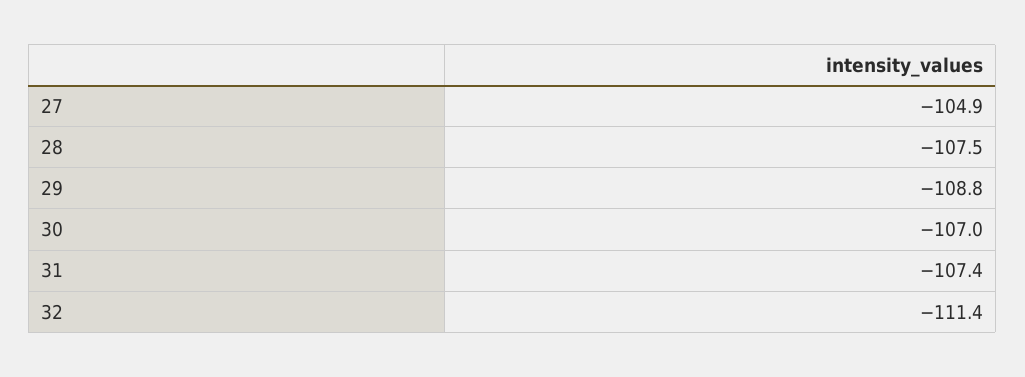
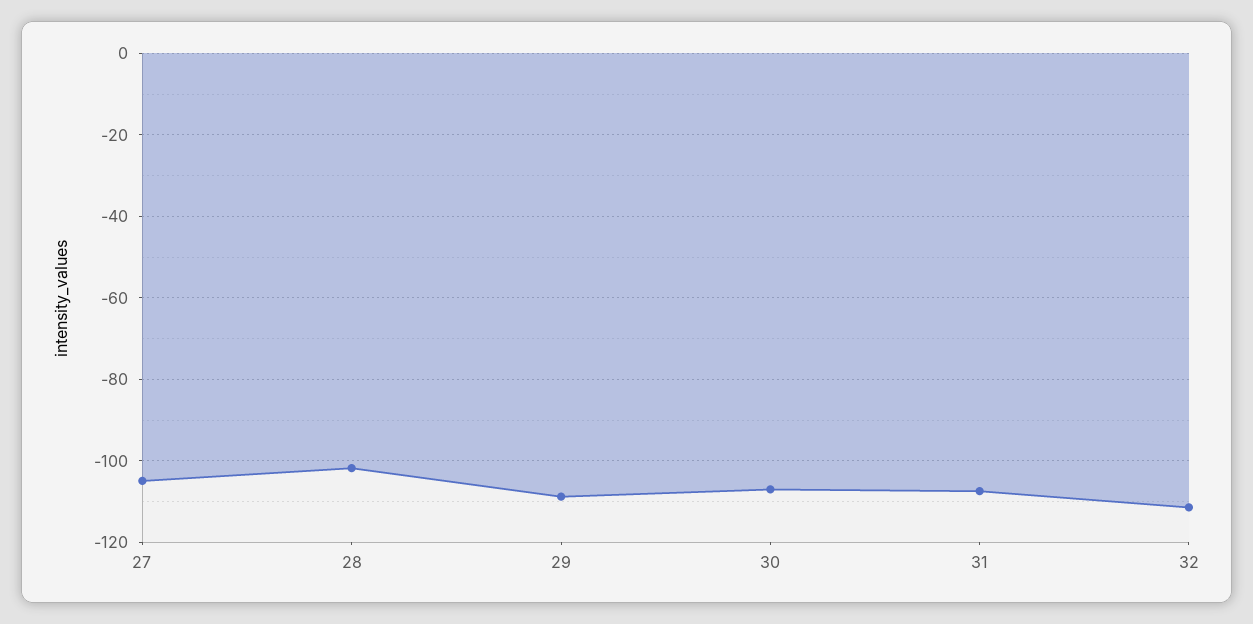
28: -107.5 -> -102

